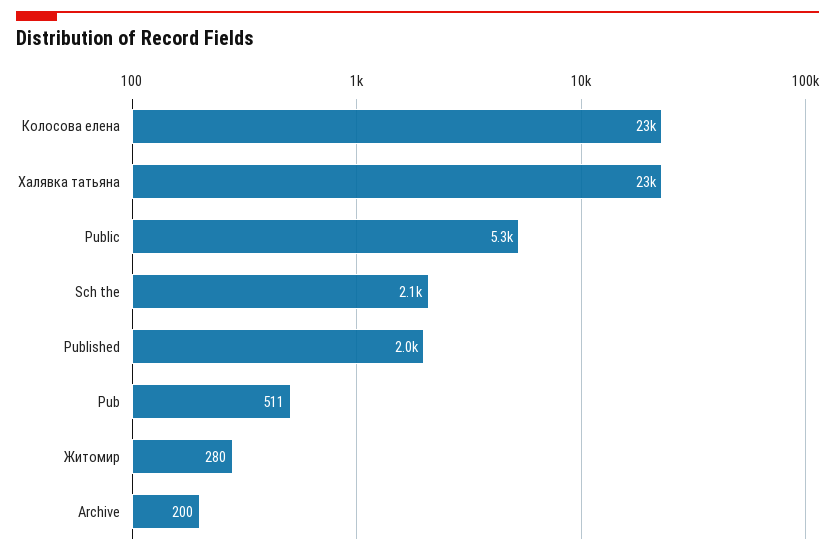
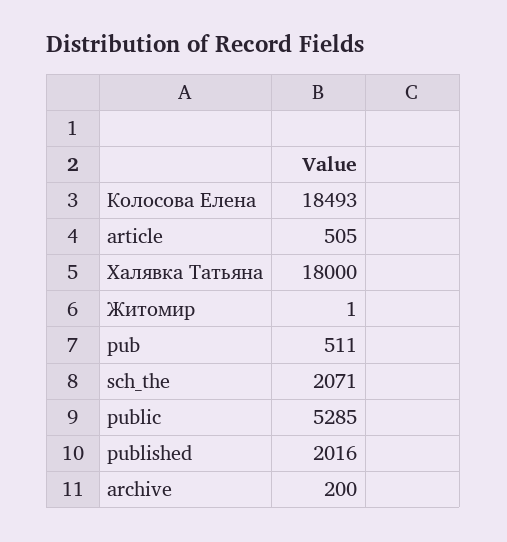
Колосова елена: 23000 -> 18493
Халявка татьяна: 23000 -> 18000
Житомир: 280 -> 1
article: none -> 505

